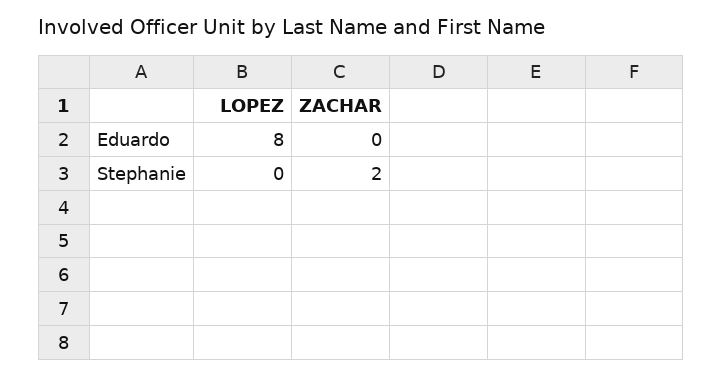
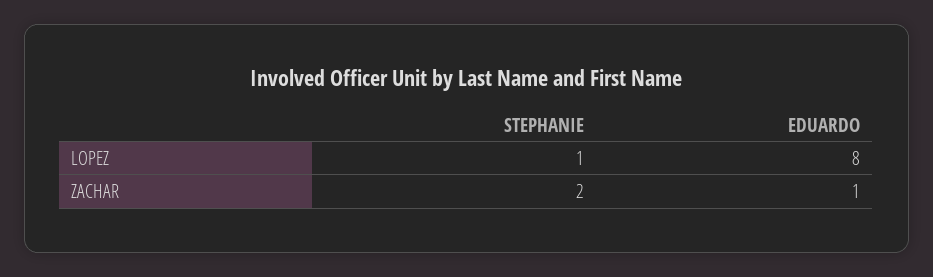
ZACHAR, Eduardo: 0 -> 1
LOPEZ, Stephanie: 0 -> 1

